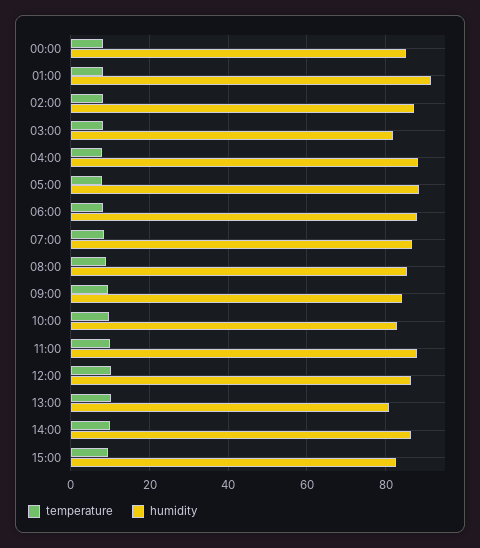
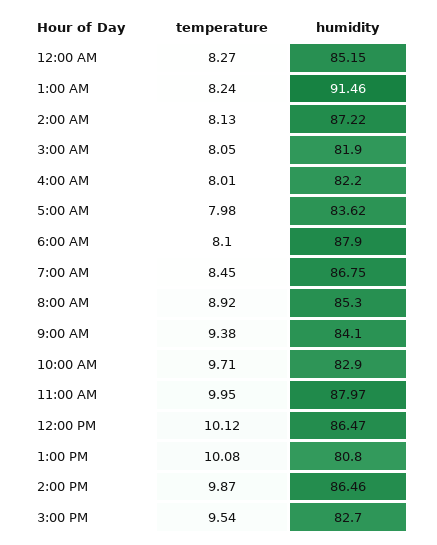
humidity, 04:00: 88 -> 82.2
humidity, 05:00: 88 -> 83.62

